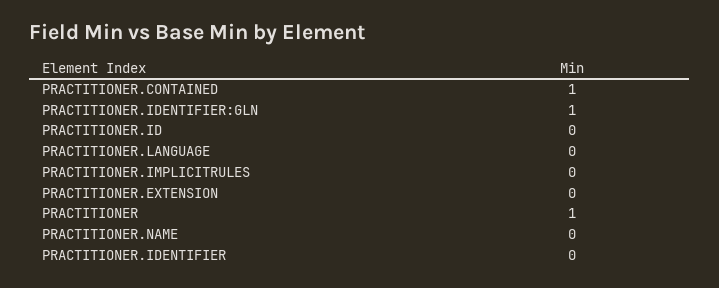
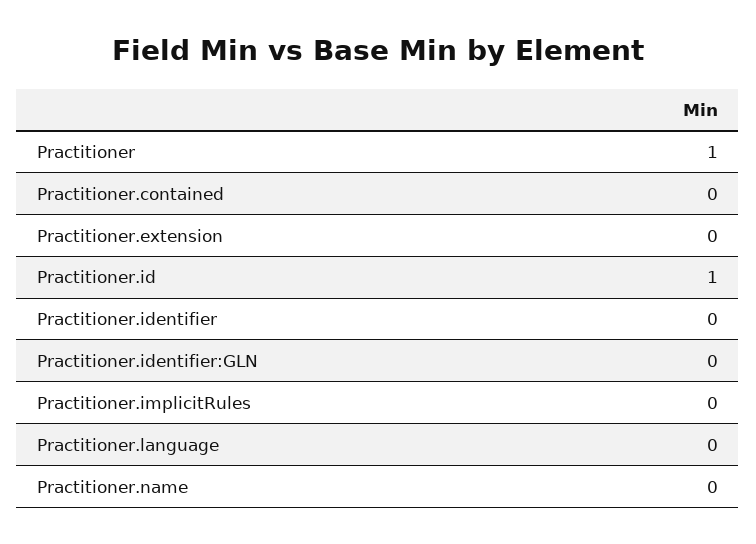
PRACTITIONER.CONTAINED: 1 -> 0
PRACTITIONER.IDENTIFIER:GLN: 1 -> 0
PRACTITIONER.ID: 0 -> 1

